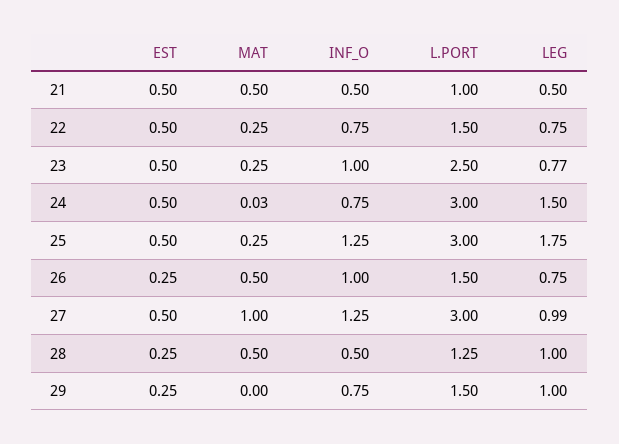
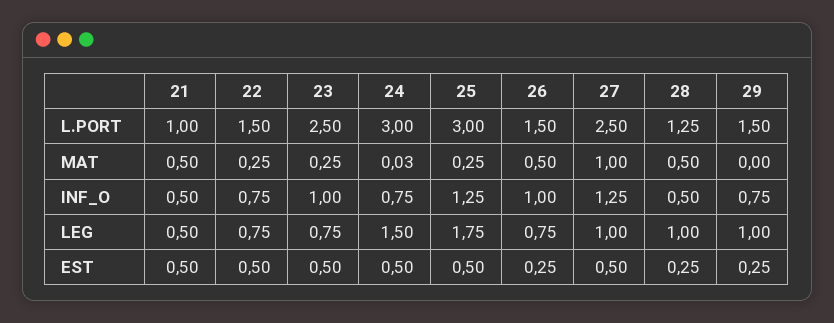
LEG, 23: 0.77 -> 0.75
L.PORT, 27: 3 -> 2.5
LEG, 27: 0.99 -> 1

